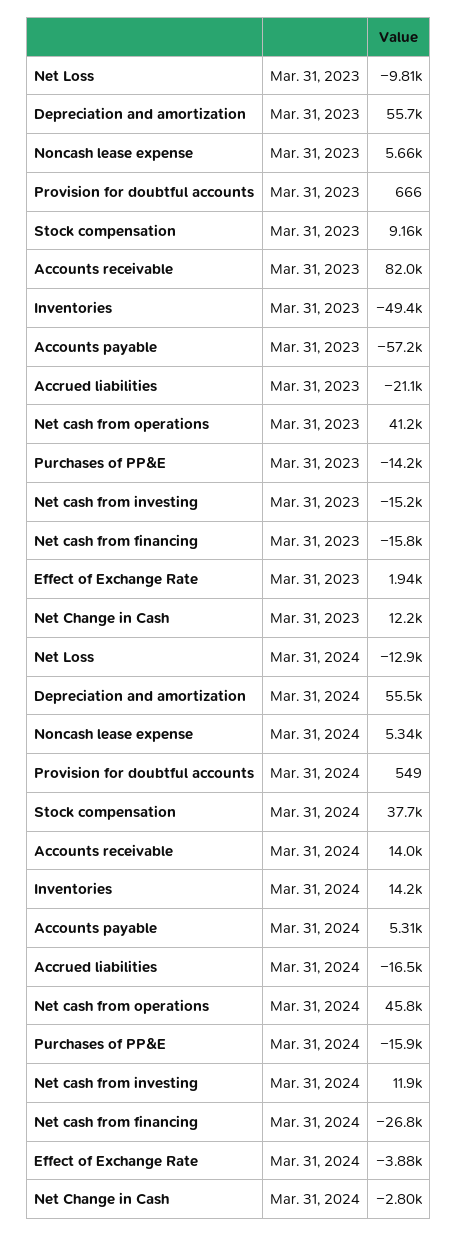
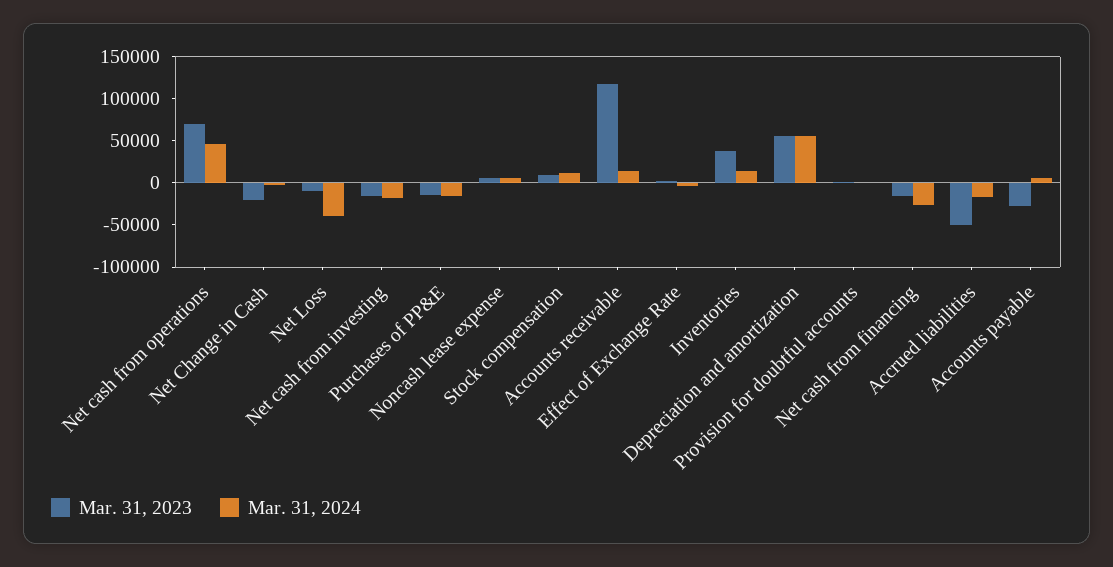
Mar. 31, 2023, Accounts receivable: 82000 -> 120000
Mar. 31, 2023, Inventories: -49400 -> 40000
Mar. 31, 2023, Accounts payable: -57200 -> -30000
Mar. 31, 2023, Accrued liabilities: -21100 -> -50000
Mar. 31, 2023, Net cash from operations: 41200 -> 70000
Mar. 31, 2023, Net Change in Cash: 12200 -> -20000
Mar. 31, 2024, Net Loss: -12900 -> -40000
Mar. 31, 2024, Stock compensation: 37700 -> 10000
Mar. 31, 2024, Net cash from investing: 11900 -> -20000

